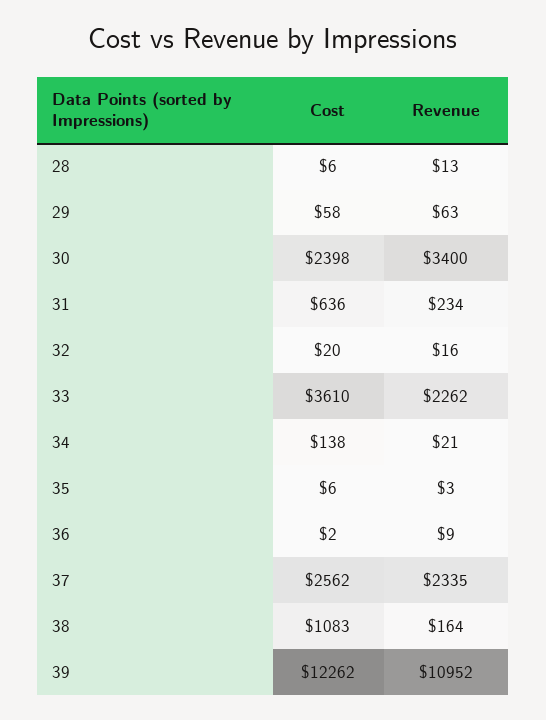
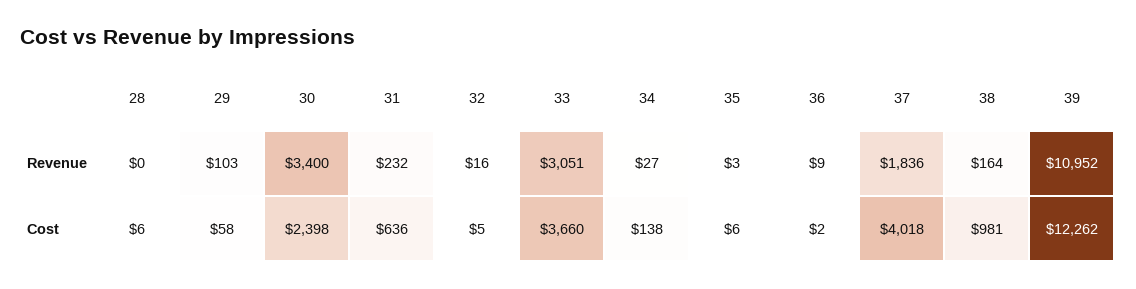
Revenue, 28: 13 -> 0
Revenue, 29: 63 -> 103
Revenue, 31: 234 -> 232
Cost, 32: 20 -> 5
Cost, 33: 3610 -> 3660
Revenue, 33: 2262 -> 3051
Revenue, 34: 21 -> 27
Cost, 37: 2562 -> 4018
Revenue, 37: 2335 -> 1836
Cost, 38: 1083 -> 981

